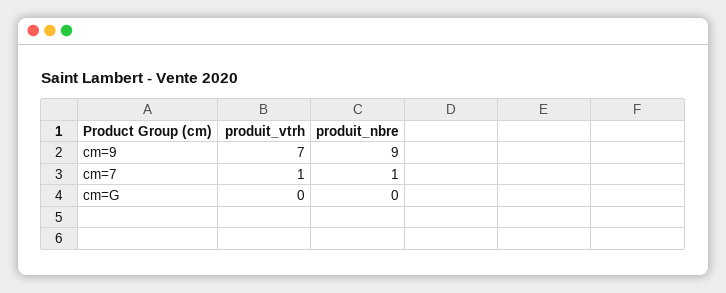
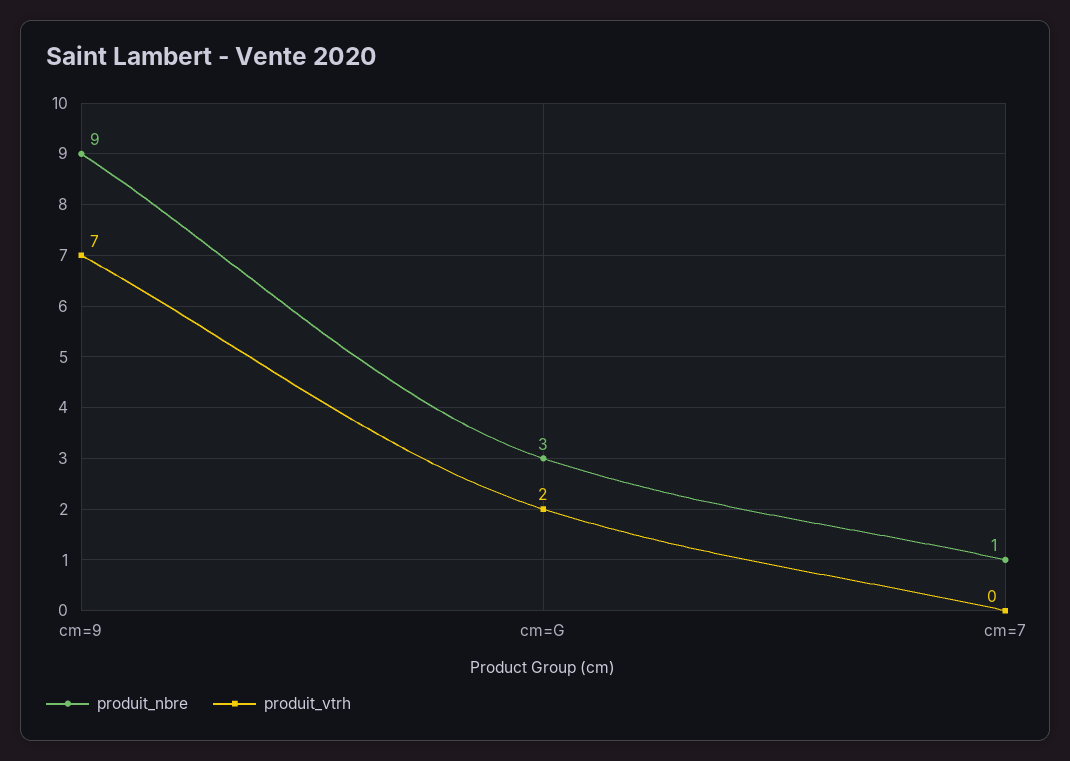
produit_vtrh, cm=7: 1 -> 0
produit_vtrh, cm=G: 0 -> 2
produit_nbre, cm=G: 0 -> 3

